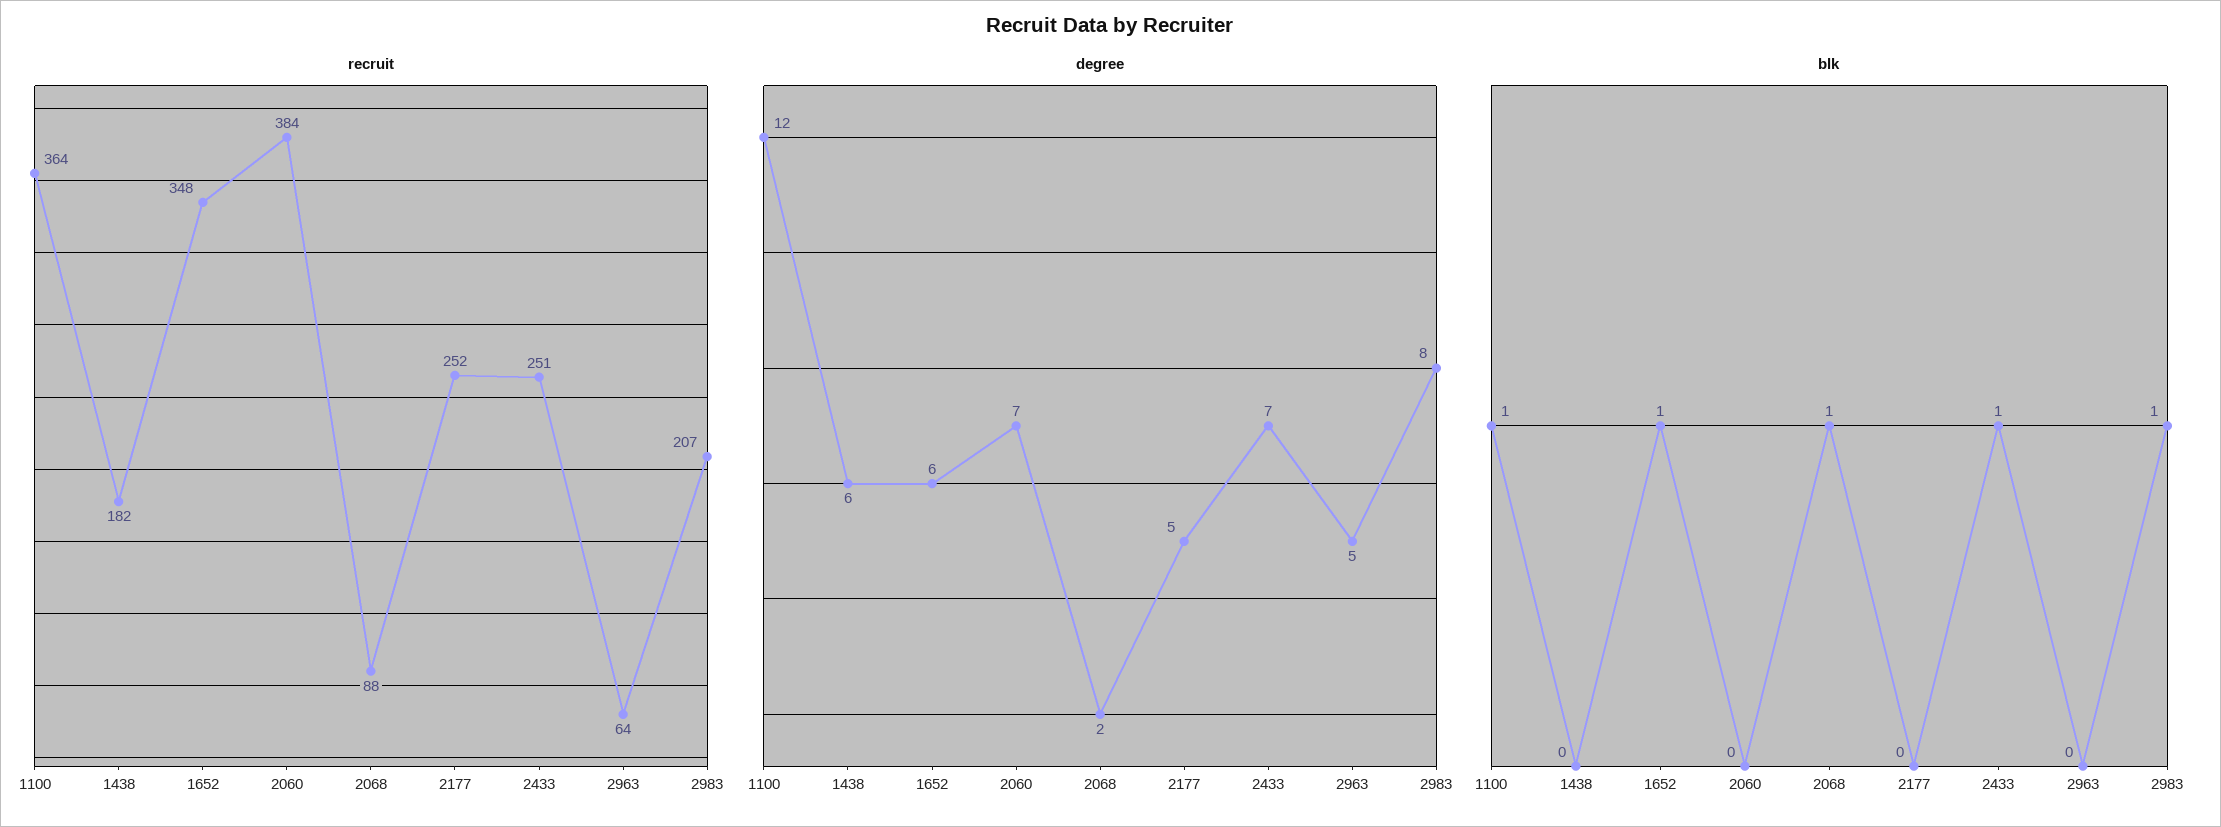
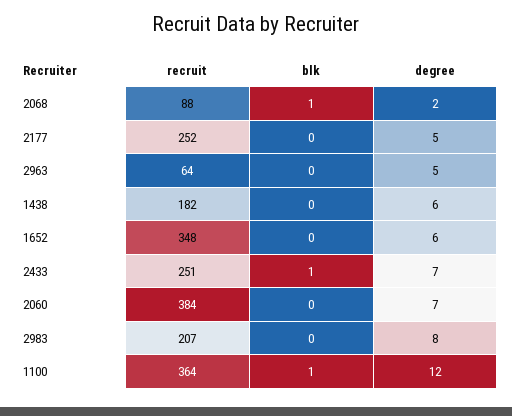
blk, 1652: 1 -> 0
blk, 2983: 1 -> 0

